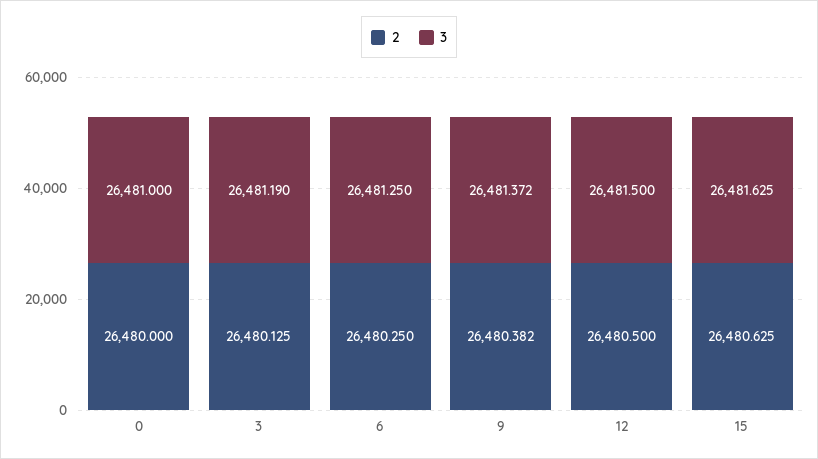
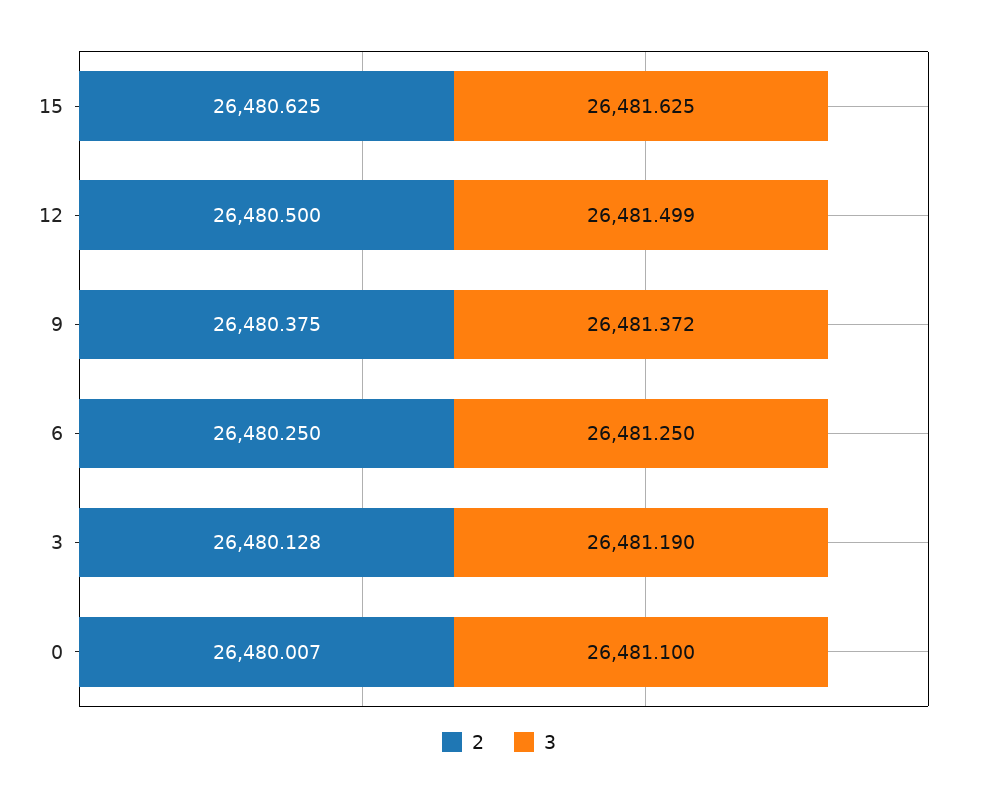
2, 0: 26480 -> 26480.007
3, 0: 26481 -> 26481.1
2, 3: 26480.125 -> 26480.128
2, 9: 26480.382 -> 26480.375
3, 12: 26481.5 -> 26481.499

